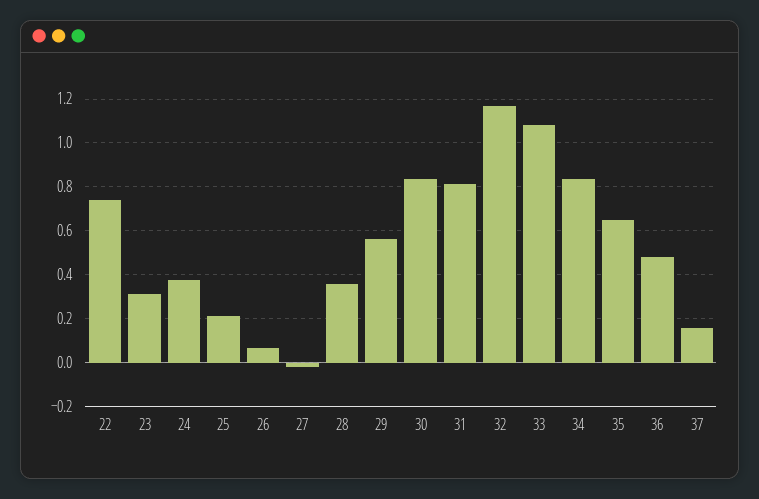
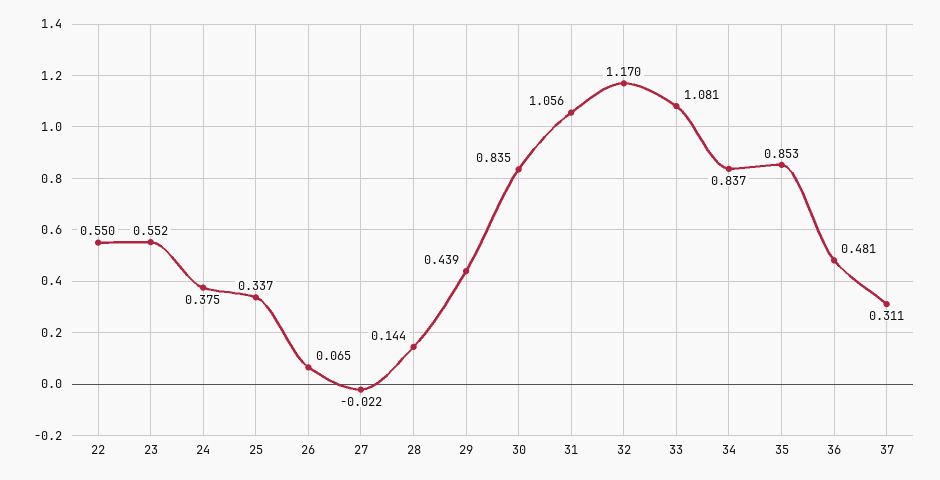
22: 0.75 -> 0.55
23: 0.3 -> 0.552
25: 0.2 -> 0.337
28: 0.35 -> 0.144
29: 0.55 -> 0.439
31: 0.8 -> 1.056
35: 0.65 -> 0.853
37: 0.15 -> 0.311

